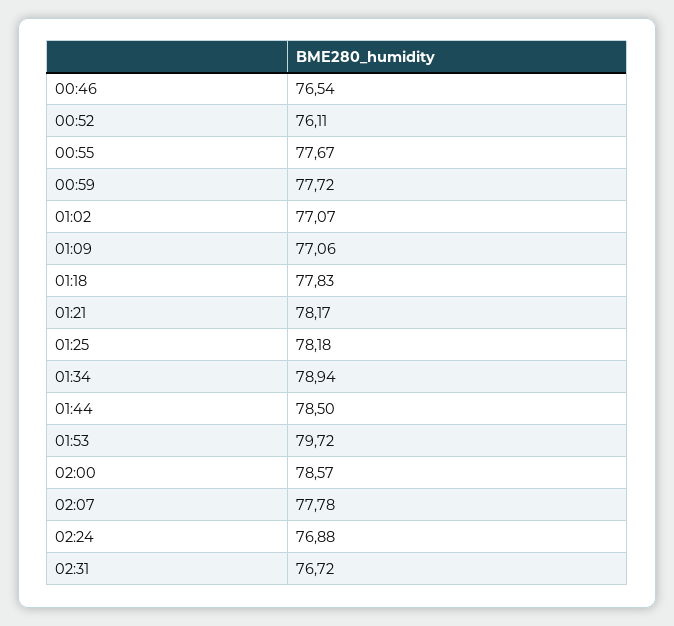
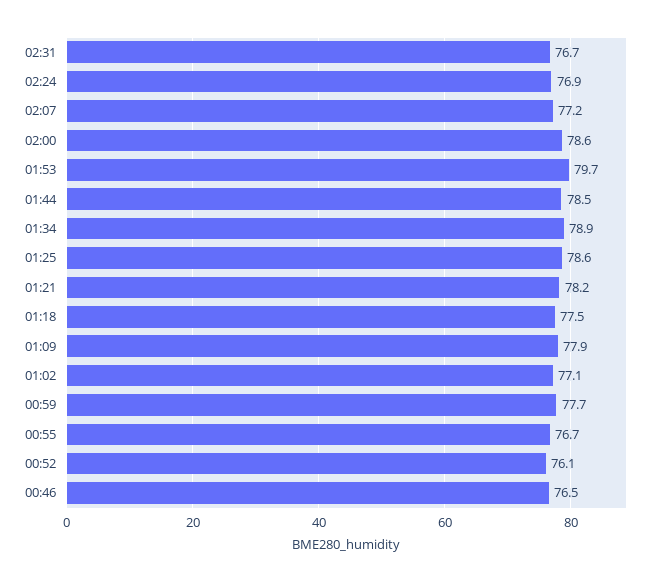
00:55: 77.67 -> 76.7
01:09: 77.06 -> 77.9
01:18: 77.83 -> 77.5
01:25: 78.18 -> 78.6
02:07: 77.78 -> 77.2

